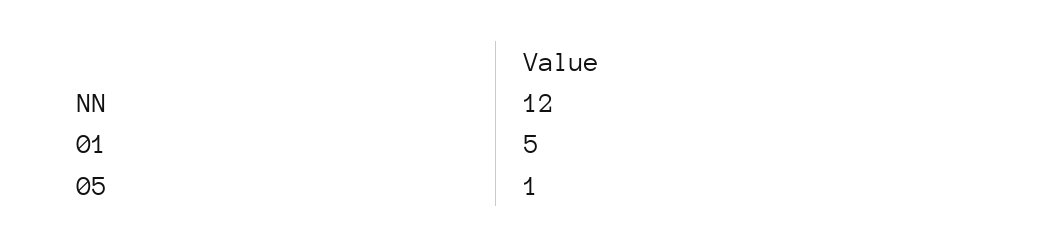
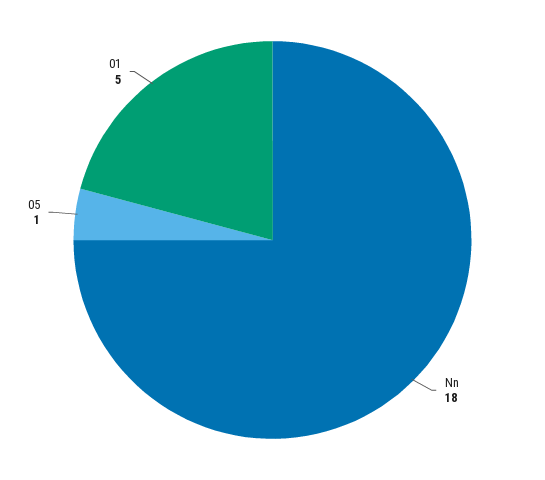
NN: 12 -> 18

